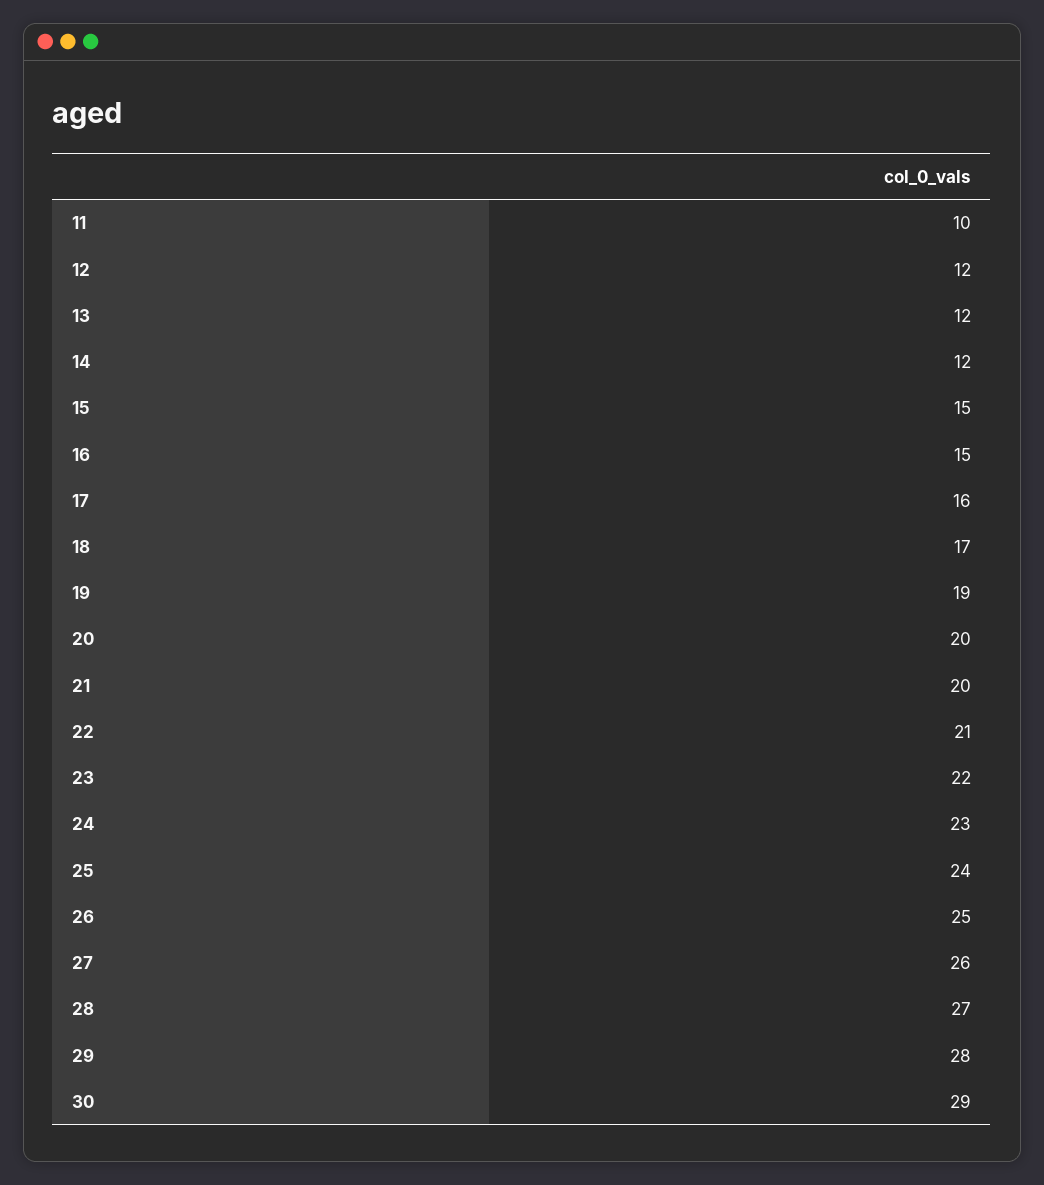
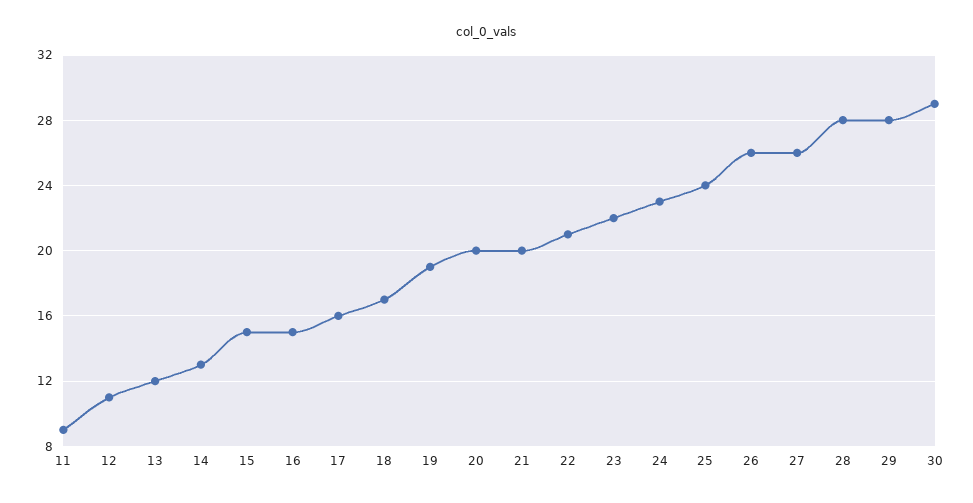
11: 10 -> 9
12: 12 -> 11
14: 12 -> 13
26: 25 -> 26
28: 27 -> 28

